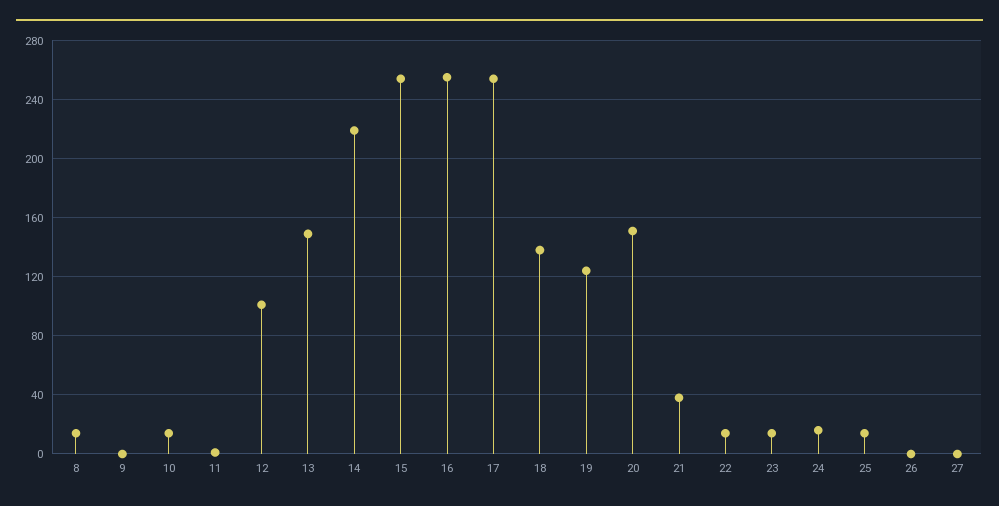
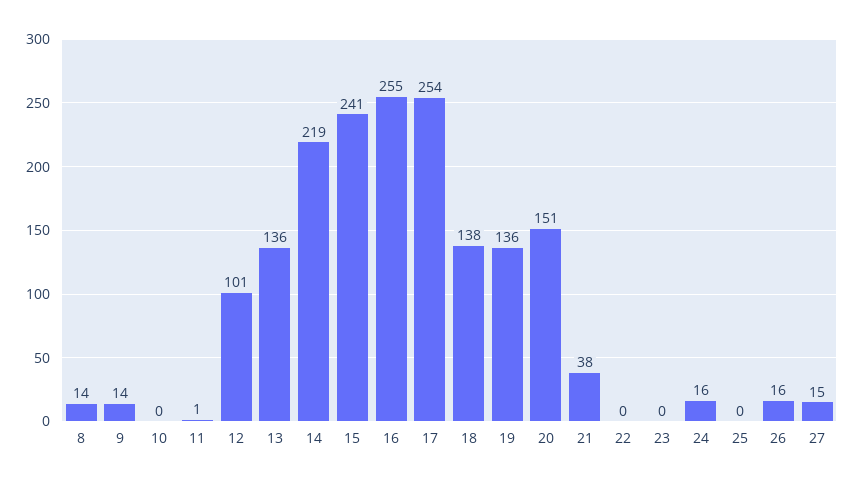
9: 0 -> 14
10: 15 -> 0
13: 150 -> 136
15: 255 -> 241
19: 125 -> 136
22: 15 -> 0
23: 15 -> 0
25: 15 -> 0
26: 0 -> 16
27: 0 -> 15

